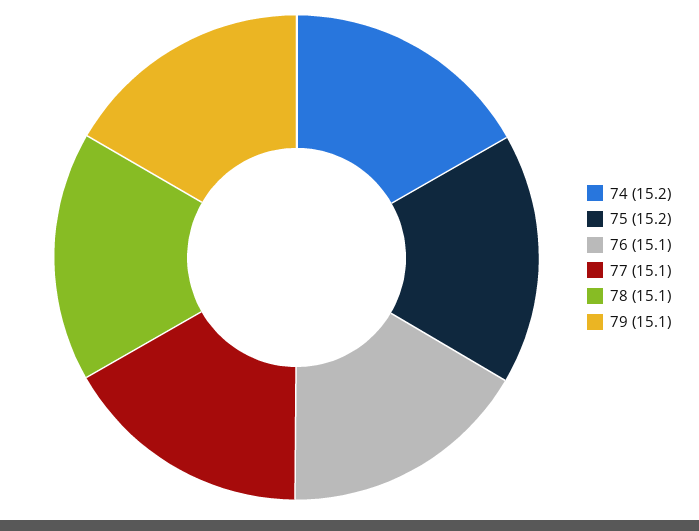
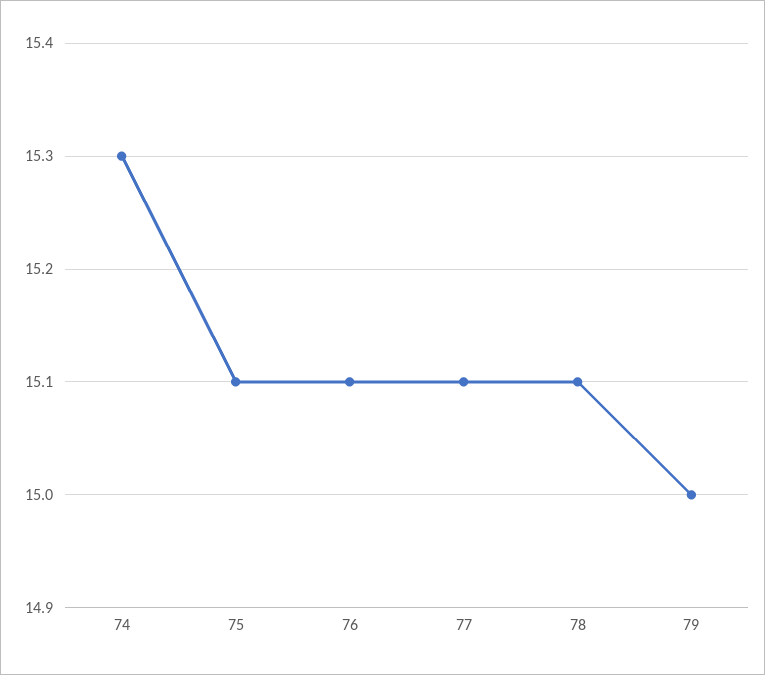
74: 15.2 -> 15.3
75: 15.2 -> 15.1
79: 15.1 -> 15

